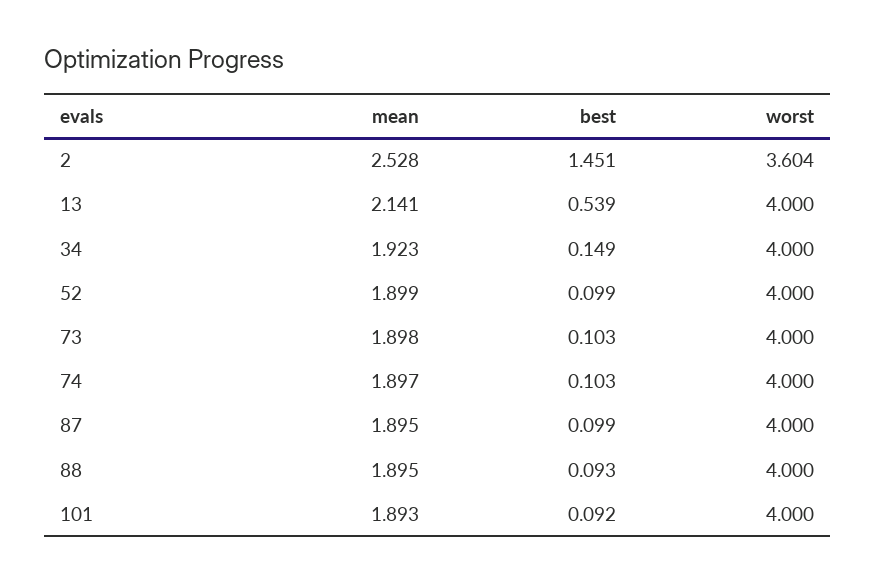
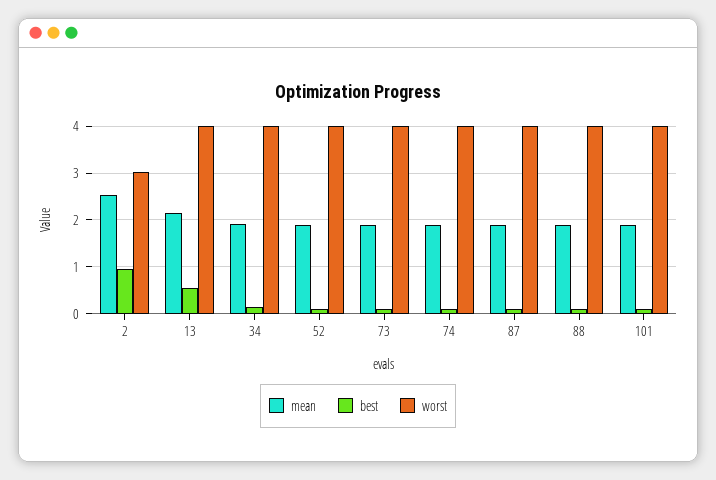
best, 2: 1.451 -> 1
worst, 2: 3.604 -> 3

